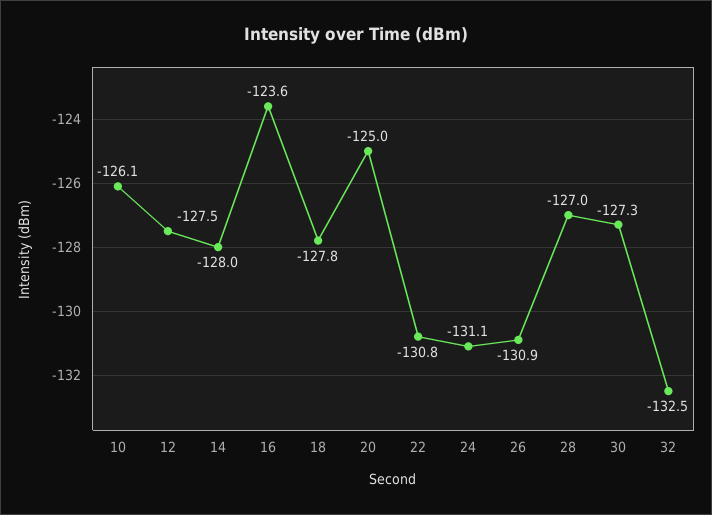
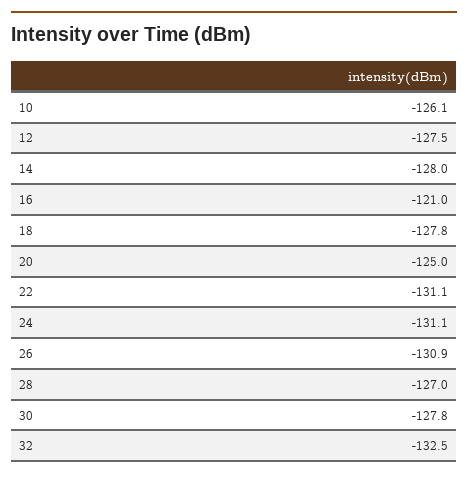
16: -123.6 -> -121
22: -130.8 -> -131.1
30: -127.3 -> -127.8

